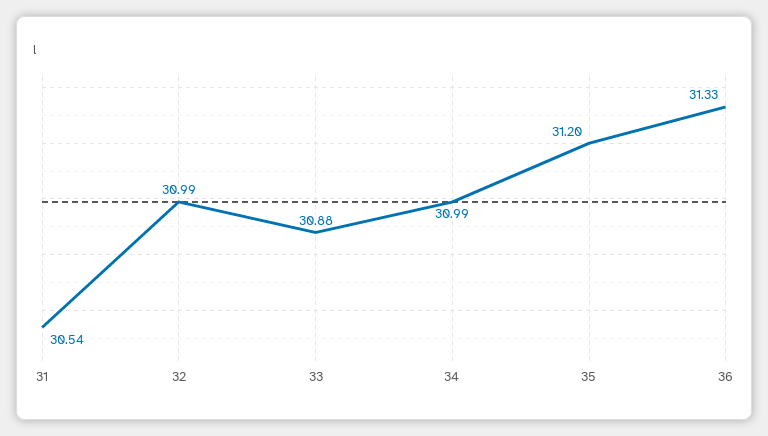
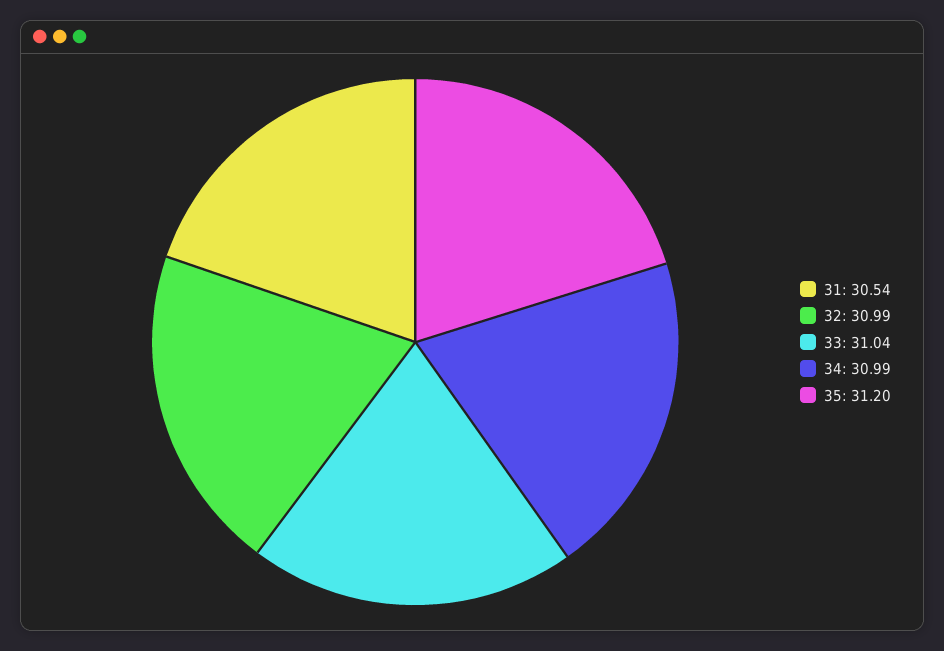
33: 30.88 -> 31.04
36: 31.33 -> none

